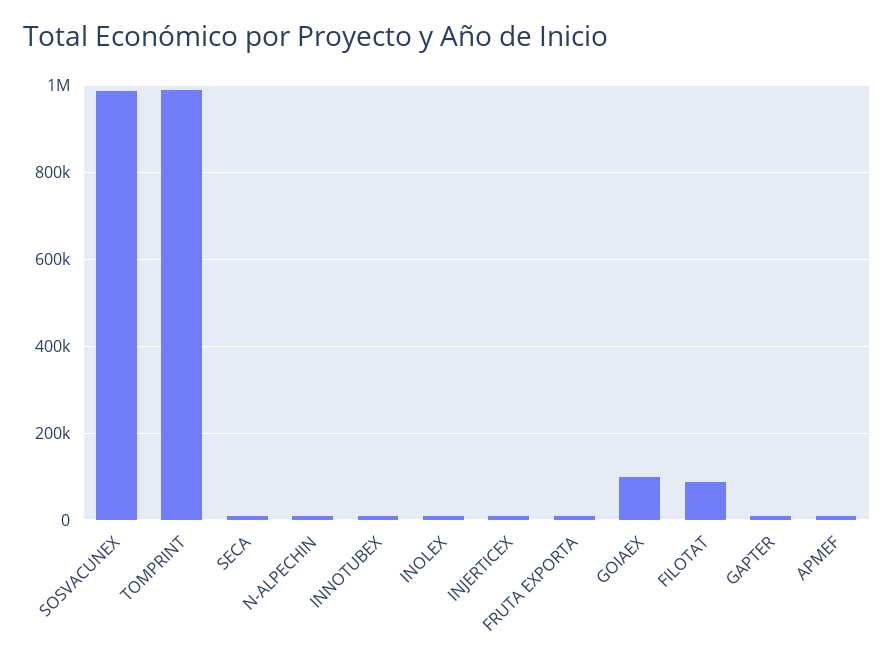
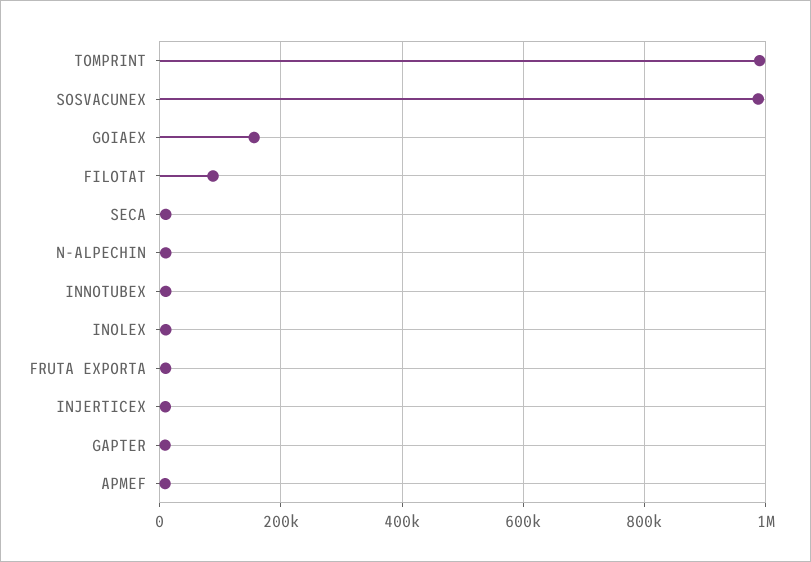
GOIAEX: 100000 -> 160000

